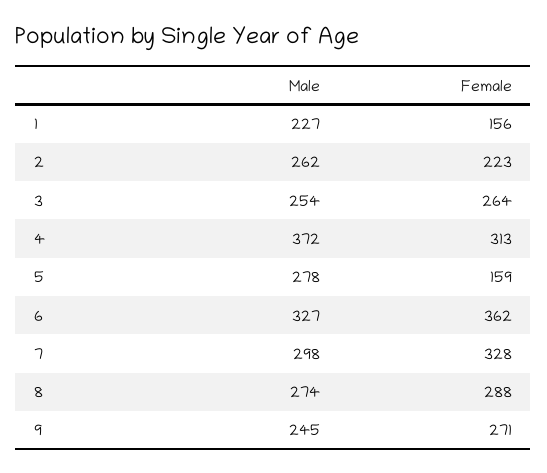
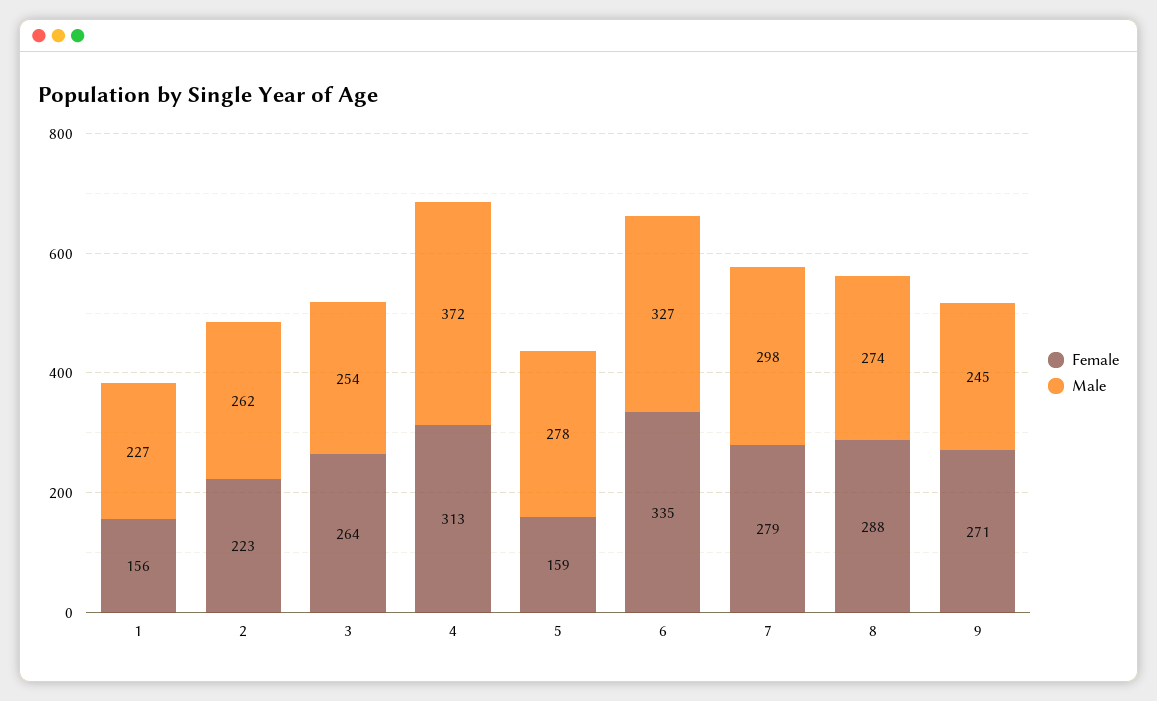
Female, 6: 362 -> 335
Female, 7: 328 -> 279

